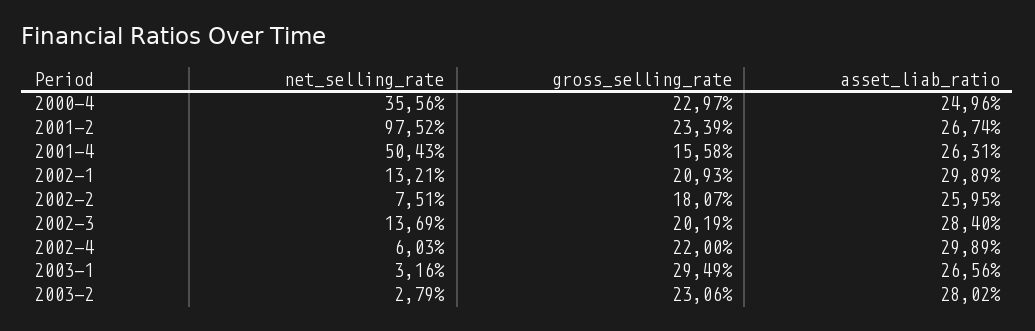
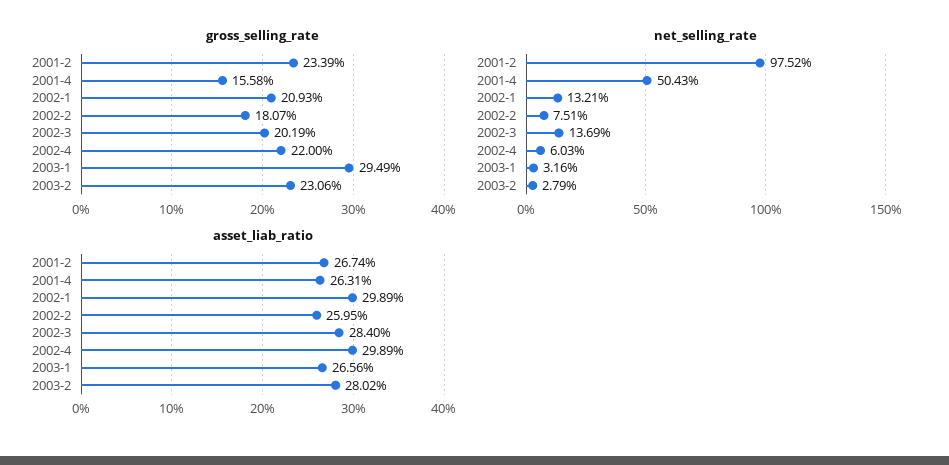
net_selling_rate, 2000-4: 35.56 -> none
gross_selling_rate, 2000-4: 22.97 -> none
asset_liab_ratio, 2000-4: 24.96 -> none

